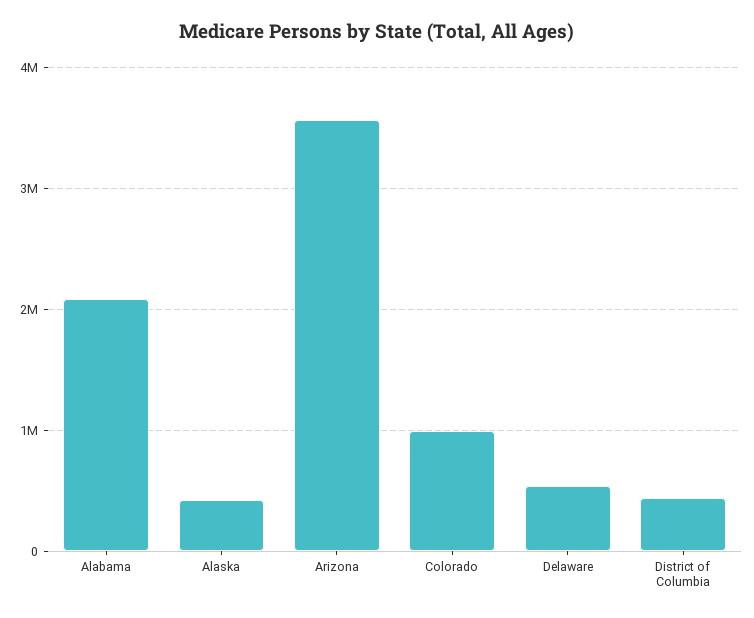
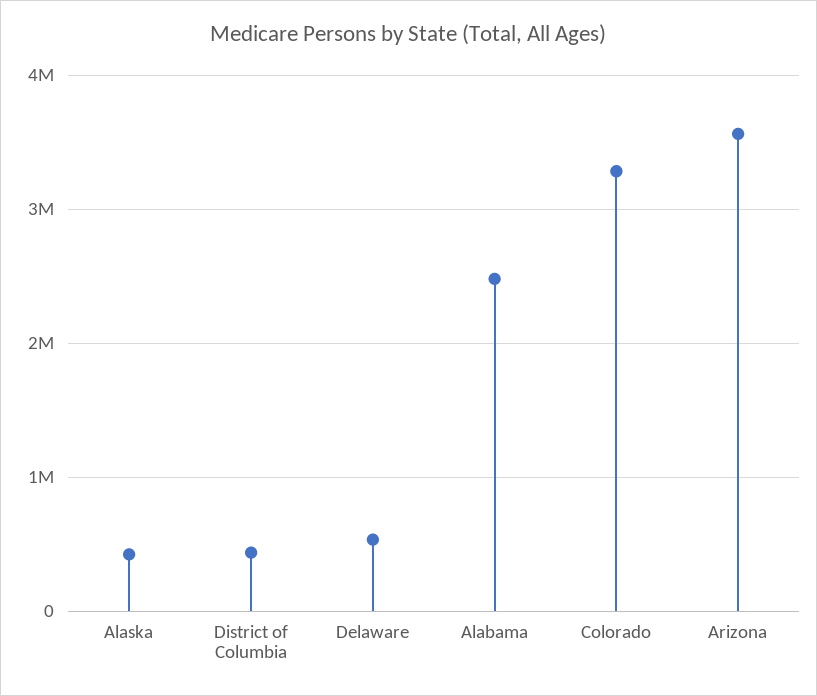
Alabama: 2100000 -> 2500000
Colorado: 1000000 -> 3300000

